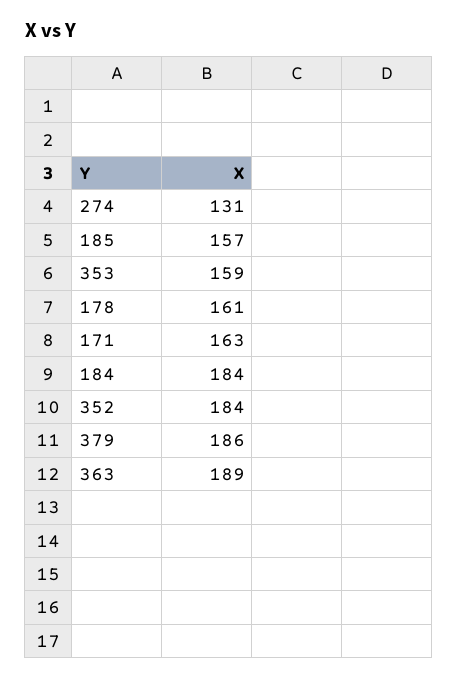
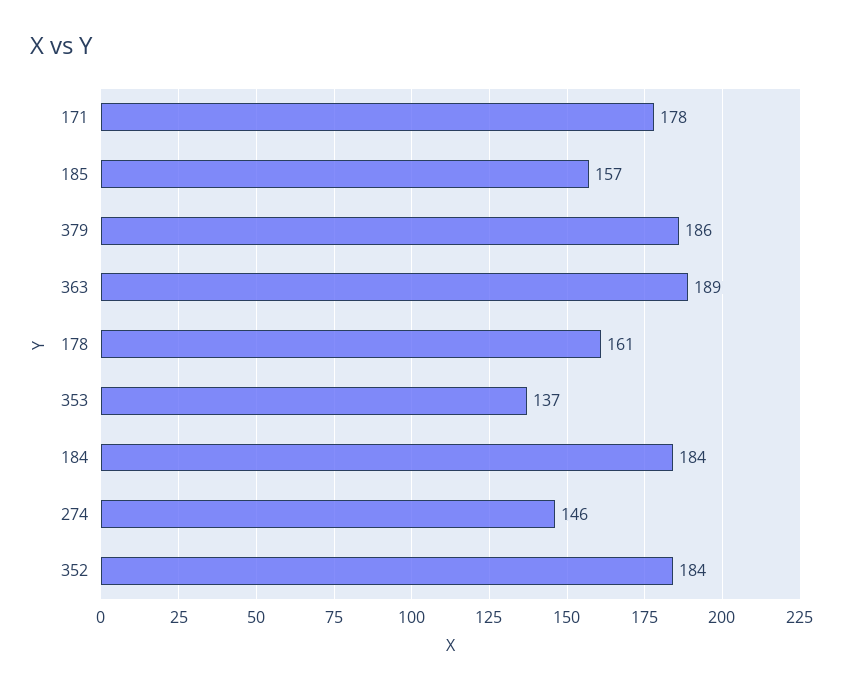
274: 131 -> 146
353: 159 -> 137
171: 163 -> 178

